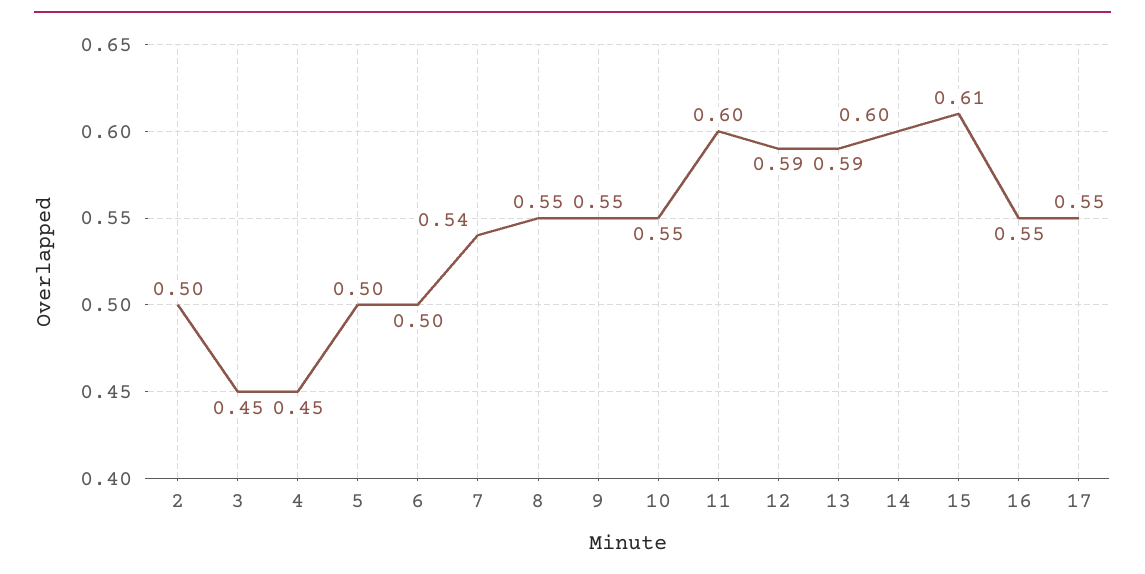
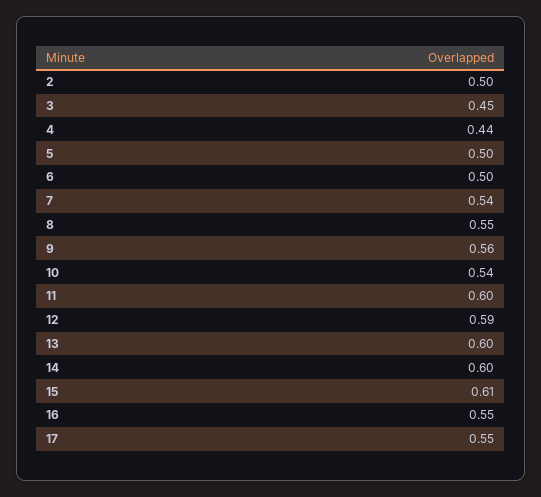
4: 0.45 -> 0.44
9: 0.55 -> 0.56
10: 0.55 -> 0.54
13: 0.59 -> 0.6

